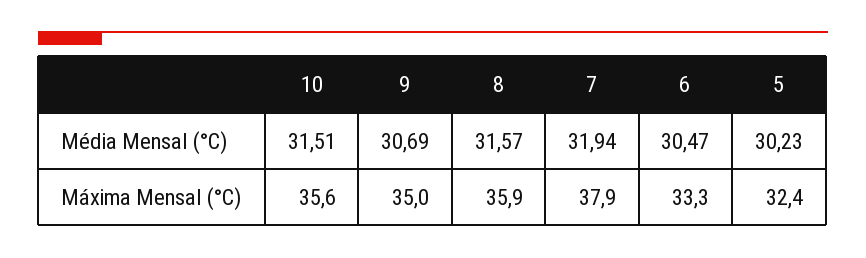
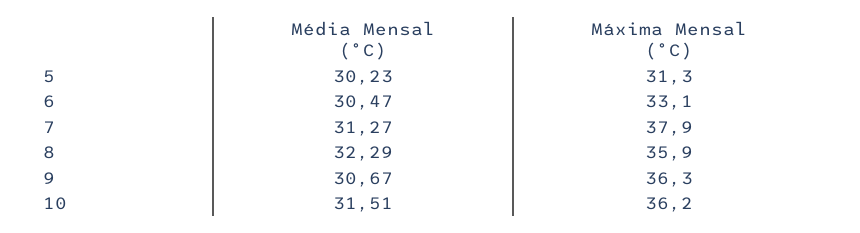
9, Média Mensal (°C): 30.69 -> 30.67
8, Média Mensal (°C): 31.57 -> 32.29
7, Média Mensal (°C): 31.94 -> 31.27
10, Máxima Mensal (°C): 35.6 -> 36.2
9, Máxima Mensal (°C): 35 -> 36.3
6, Máxima Mensal (°C): 33.3 -> 33.1
5, Máxima Mensal (°C): 32.4 -> 31.3

